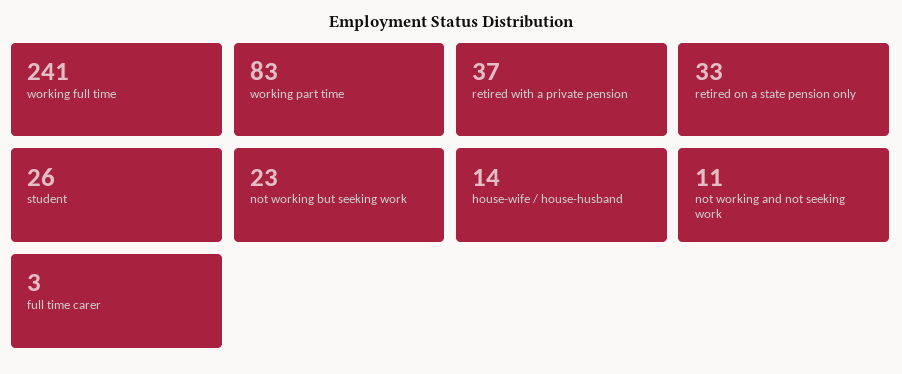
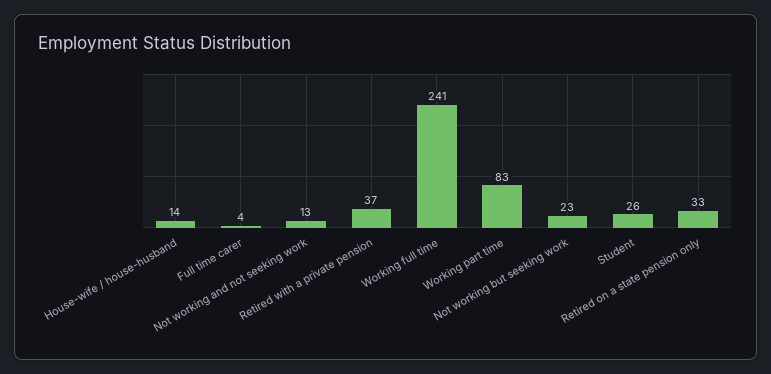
not working and not seeking work: 11 -> 13
full time carer: 3 -> 4

